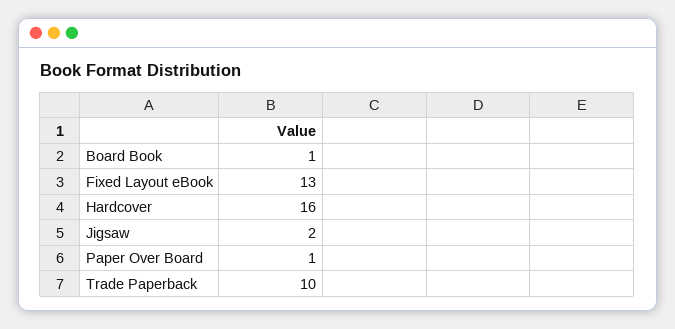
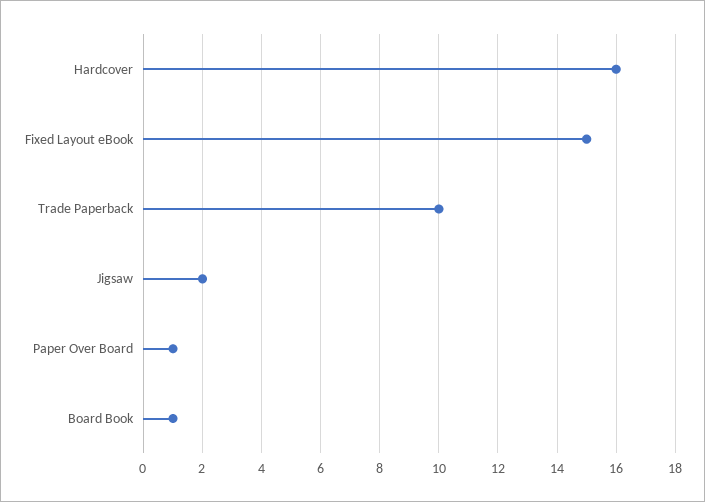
Fixed Layout eBook: 13 -> 15

